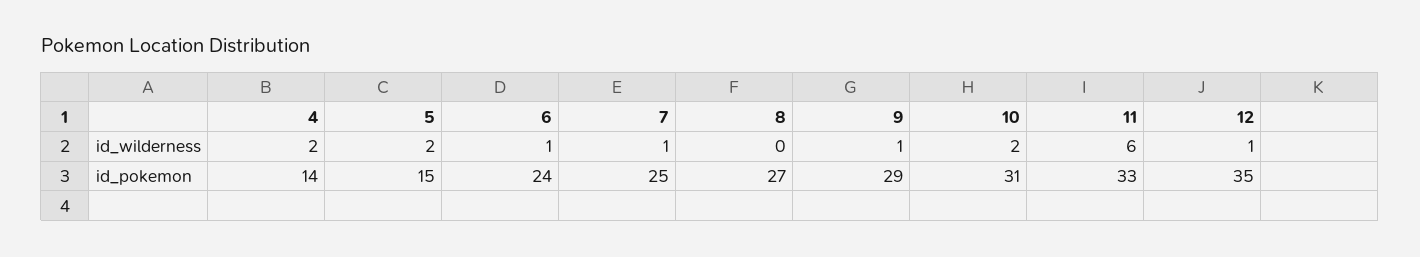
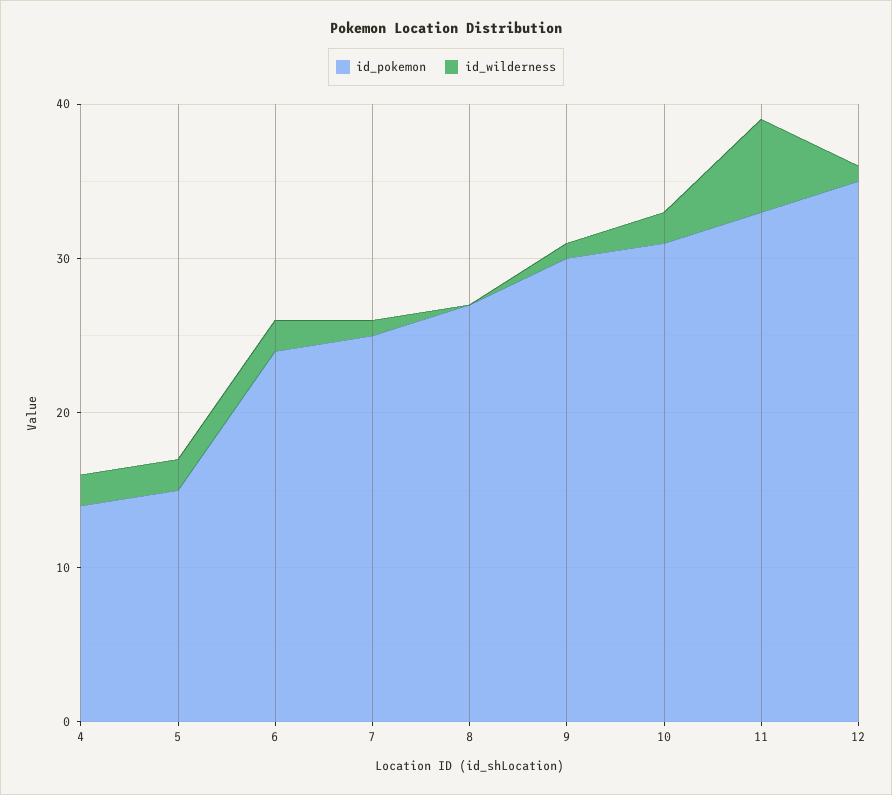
id_wilderness, 6: 1 -> 2
id_pokemon, 9: 29 -> 30

